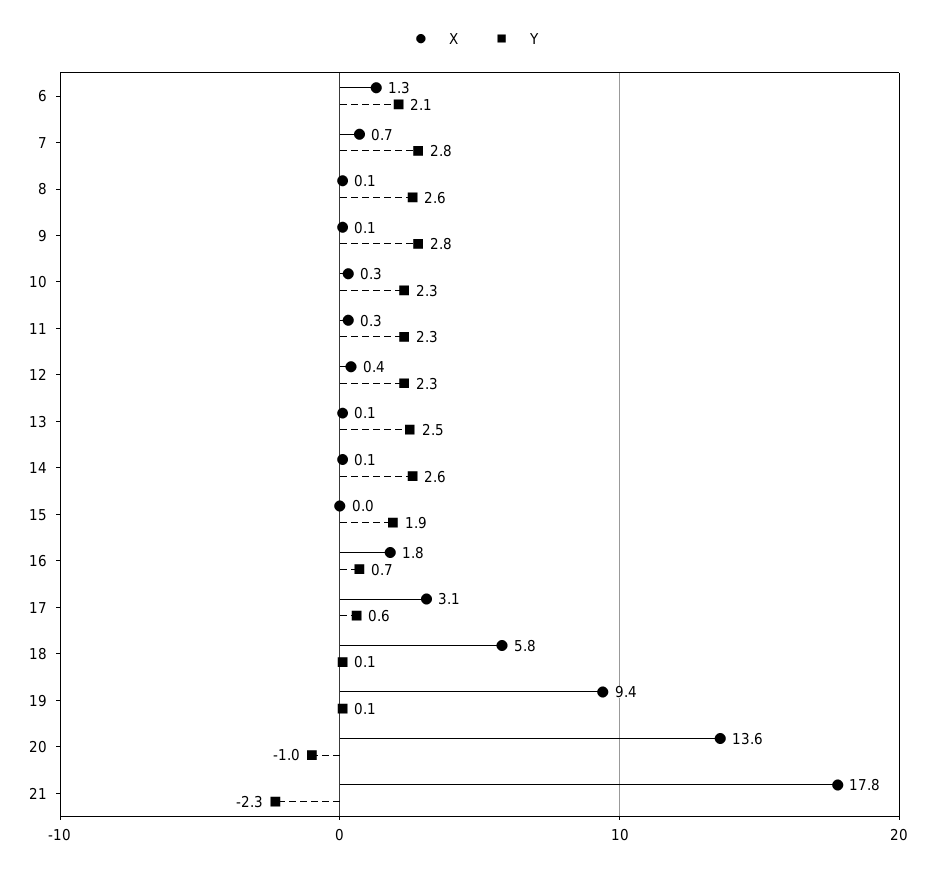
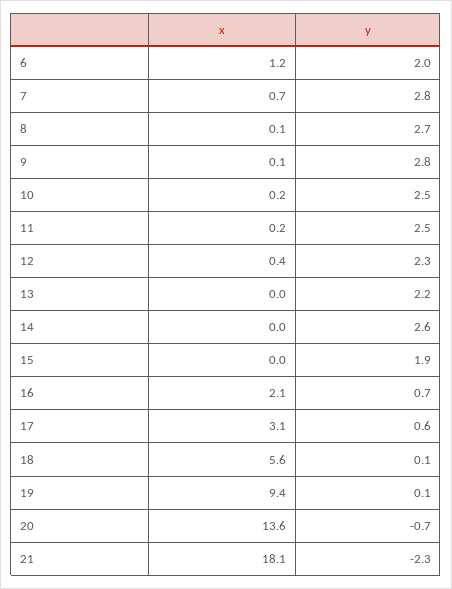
X, 6: 1.3 -> 1.2
Y, 6: 2.1 -> 2
Y, 8: 2.6 -> 2.7
X, 10: 0.3 -> 0.2
Y, 10: 2.3 -> 2.5
X, 11: 0.3 -> 0.2
Y, 11: 2.3 -> 2.5
X, 13: 0.1 -> 0
Y, 13: 2.5 -> 2.2
X, 14: 0.1 -> 0
X, 16: 1.8 -> 2.1
X, 18: 5.8 -> 5.6
Y, 20: -1 -> -0.7
X, 21: 17.8 -> 18.1

